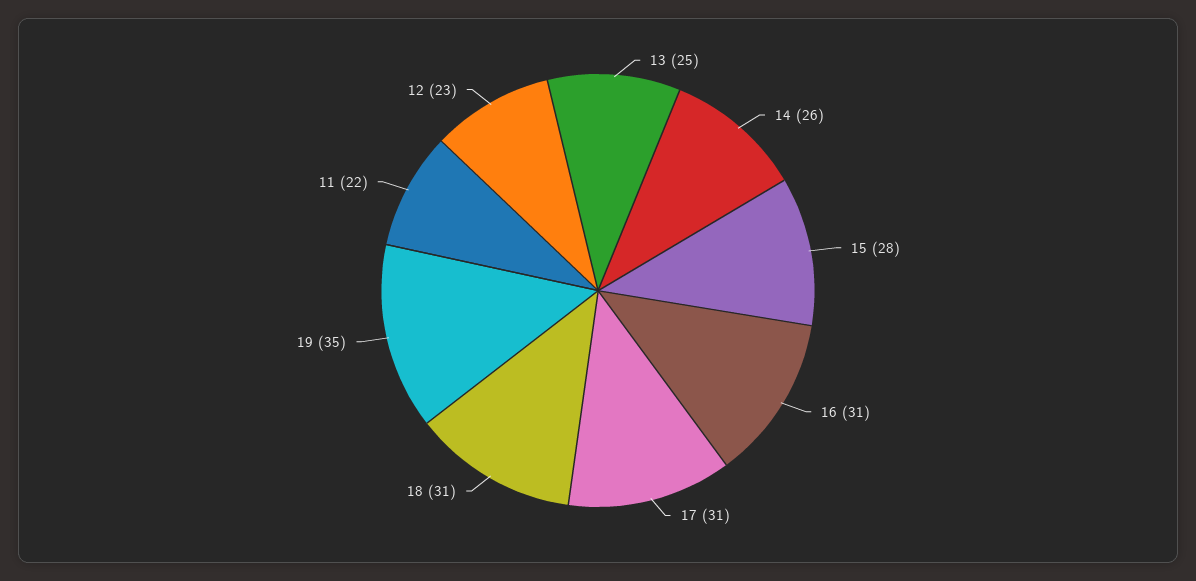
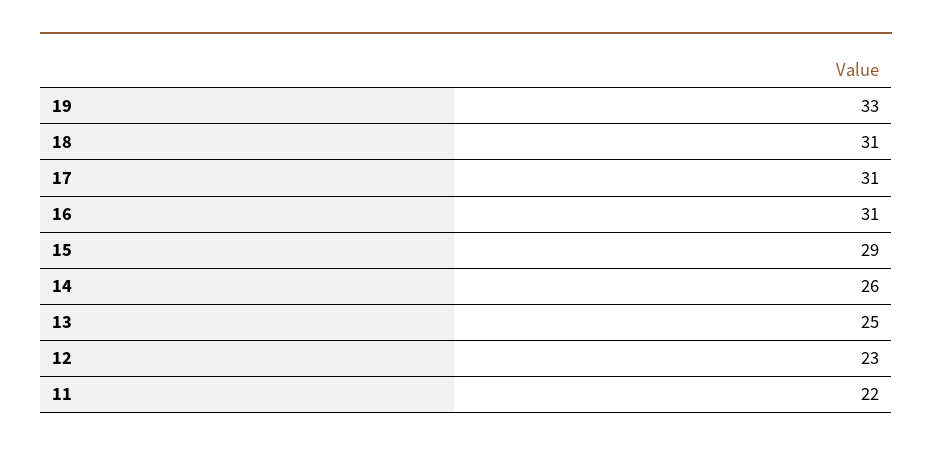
15: 28 -> 29
19: 35 -> 33

